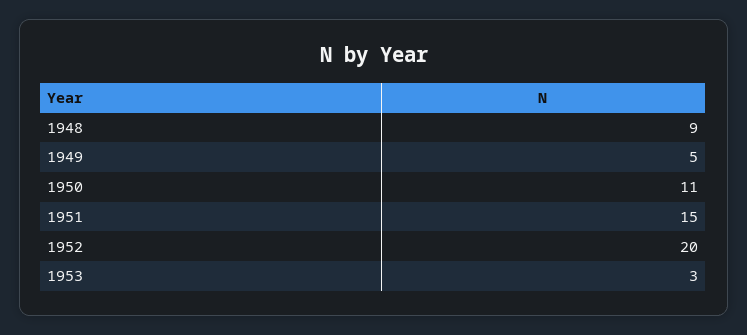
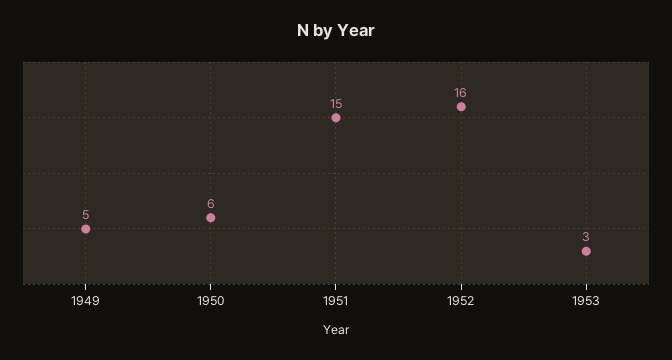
1948: 9 -> none
1950: 11 -> 6
1952: 20 -> 16

